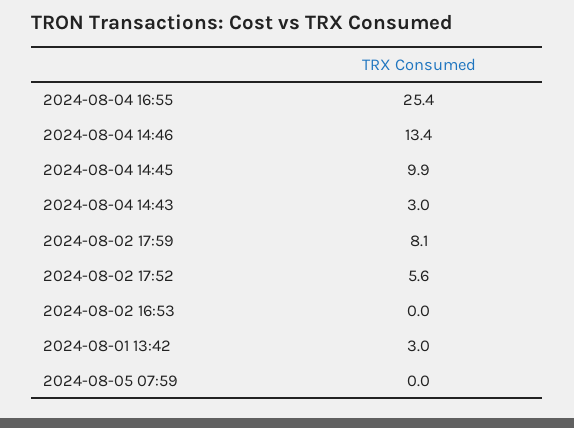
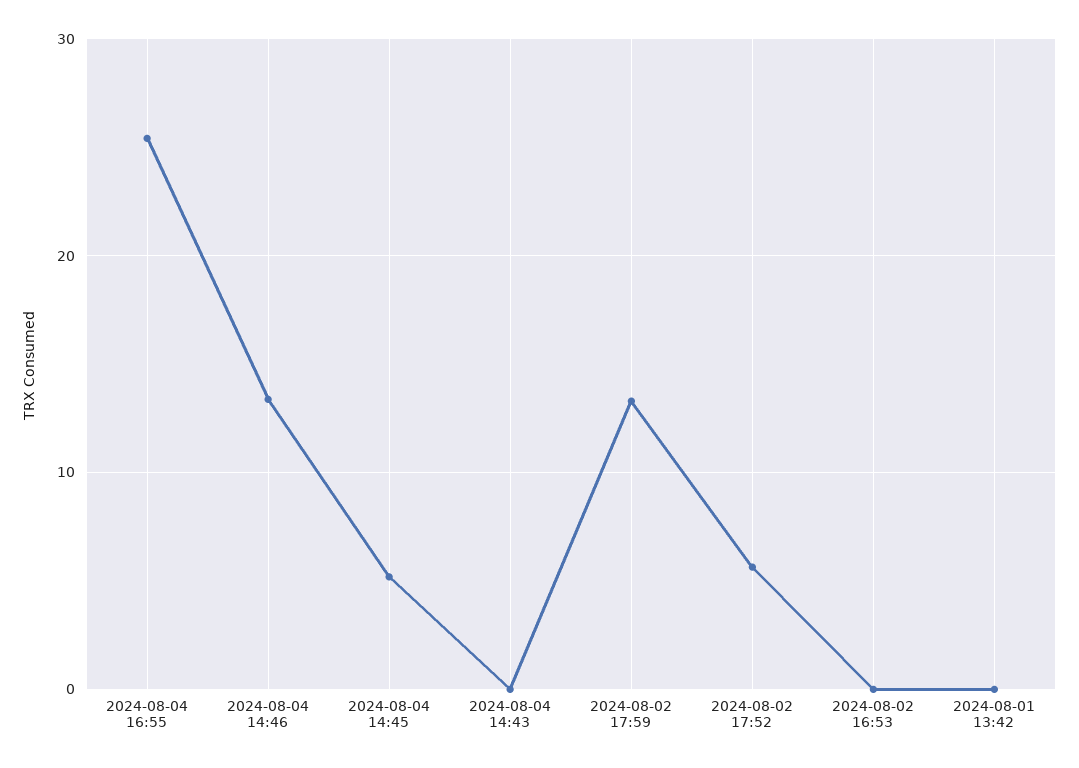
2024-08-04 14:45: 9.9 -> 5
2024-08-04 14:43: 3 -> 0
2024-08-02 17:59: 8.1 -> 13
2024-08-01 13:42: 3 -> 0
2024-08-05 07:59: 0 -> none

